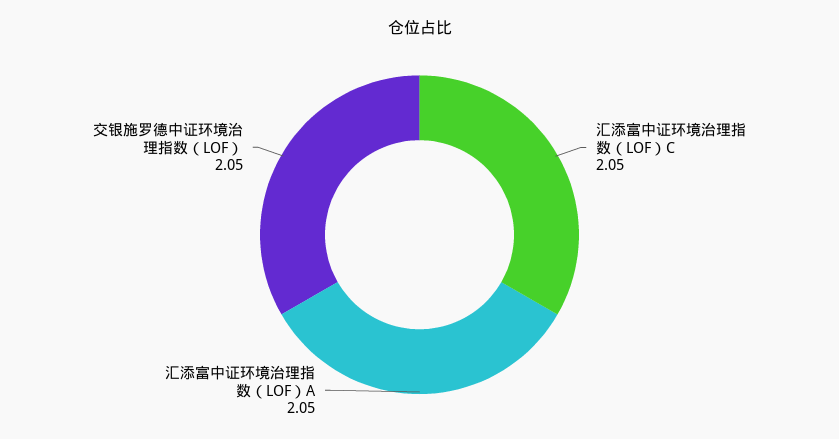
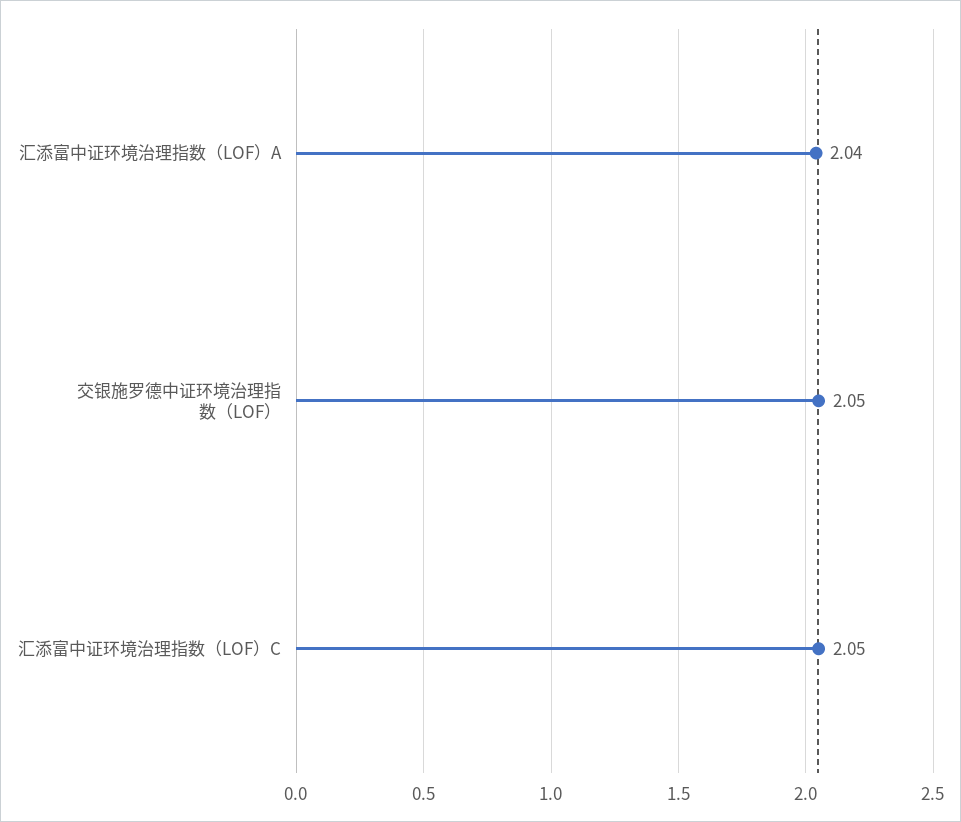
汇添富中证环境治理指数（LOF）A: 2.05 -> 2.04

